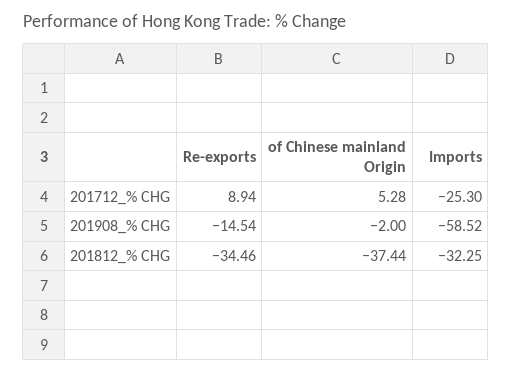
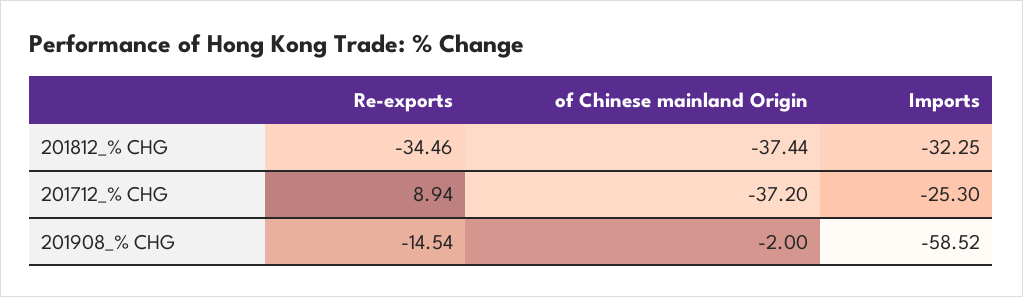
of Chinese mainland Origin, 201712_% CHG: 5.28 -> -37.2

